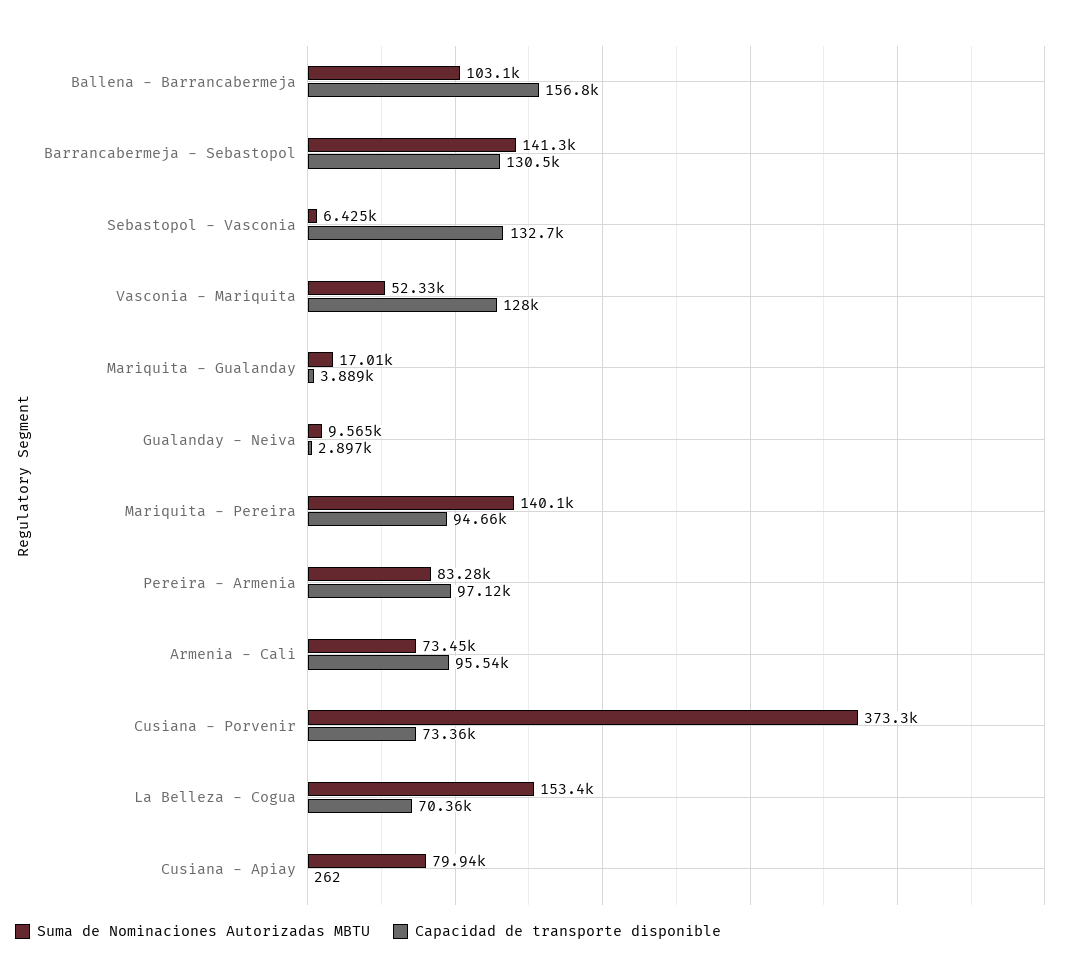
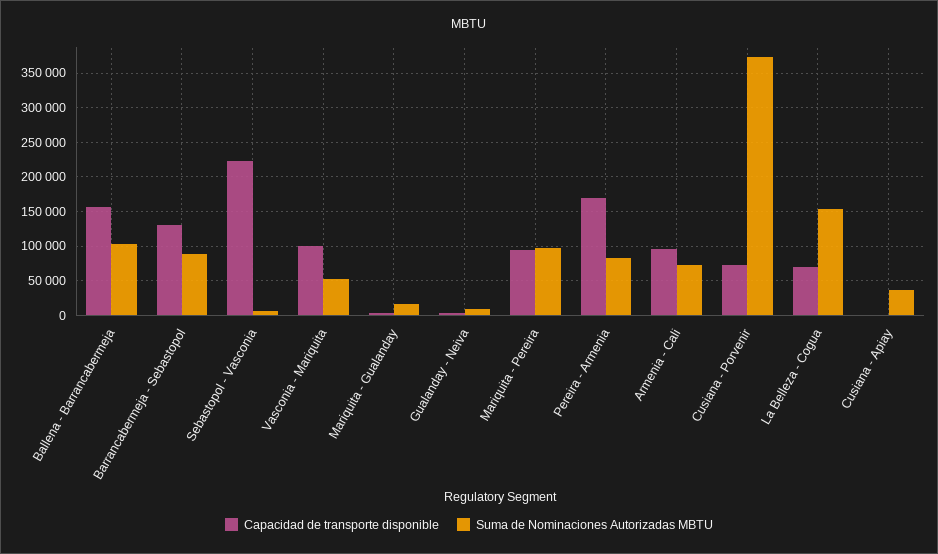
Suma de Nominaciones Autorizadas MBTU, Barrancabermeja - Sebastopol: 141300 -> 90000
Capacidad de transporte disponible, Sebastopol - Vasconia: 132700 -> 220000
Capacidad de transporte disponible, Vasconia - Mariquita: 128000 -> 100000
Suma de Nominaciones Autorizadas MBTU, Mariquita - Pereira: 140100 -> 100000
Capacidad de transporte disponible, Pereira - Armenia: 97120 -> 170000
Suma de Nominaciones Autorizadas MBTU, Cusiana - Apiay: 79940 -> 40000

